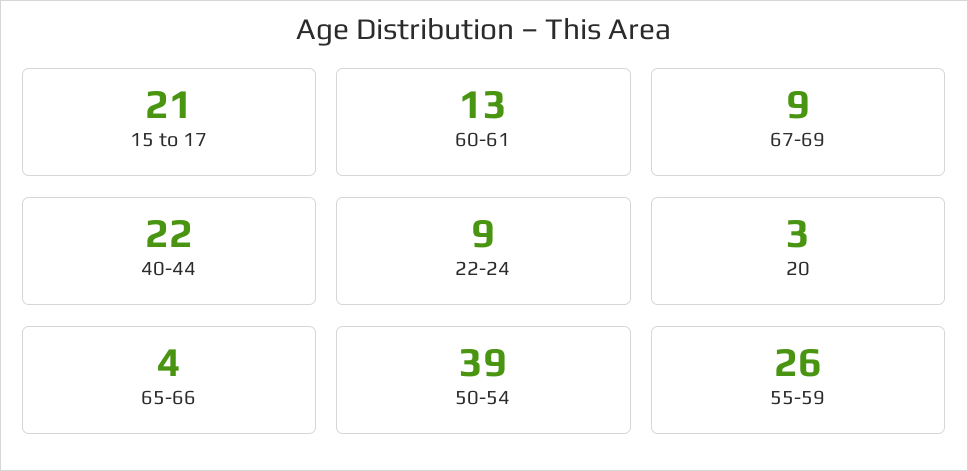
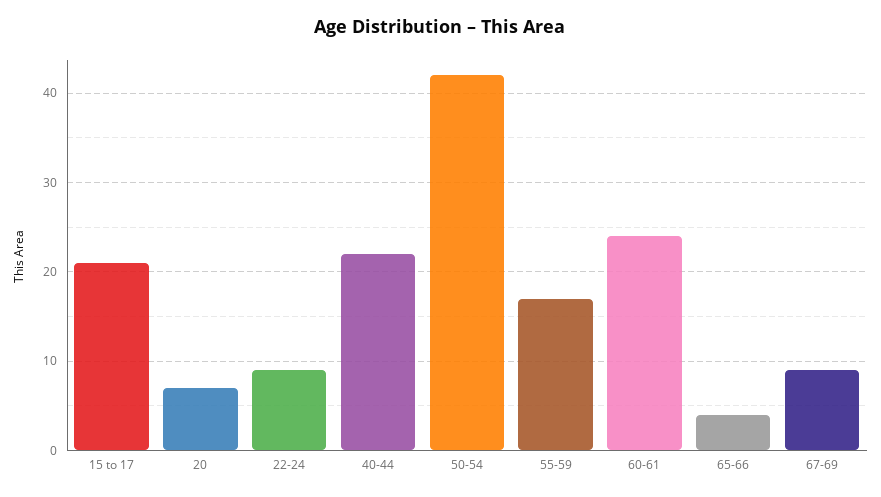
60-61: 13 -> 24
20: 3 -> 7
50-54: 39 -> 42
55-59: 26 -> 17

